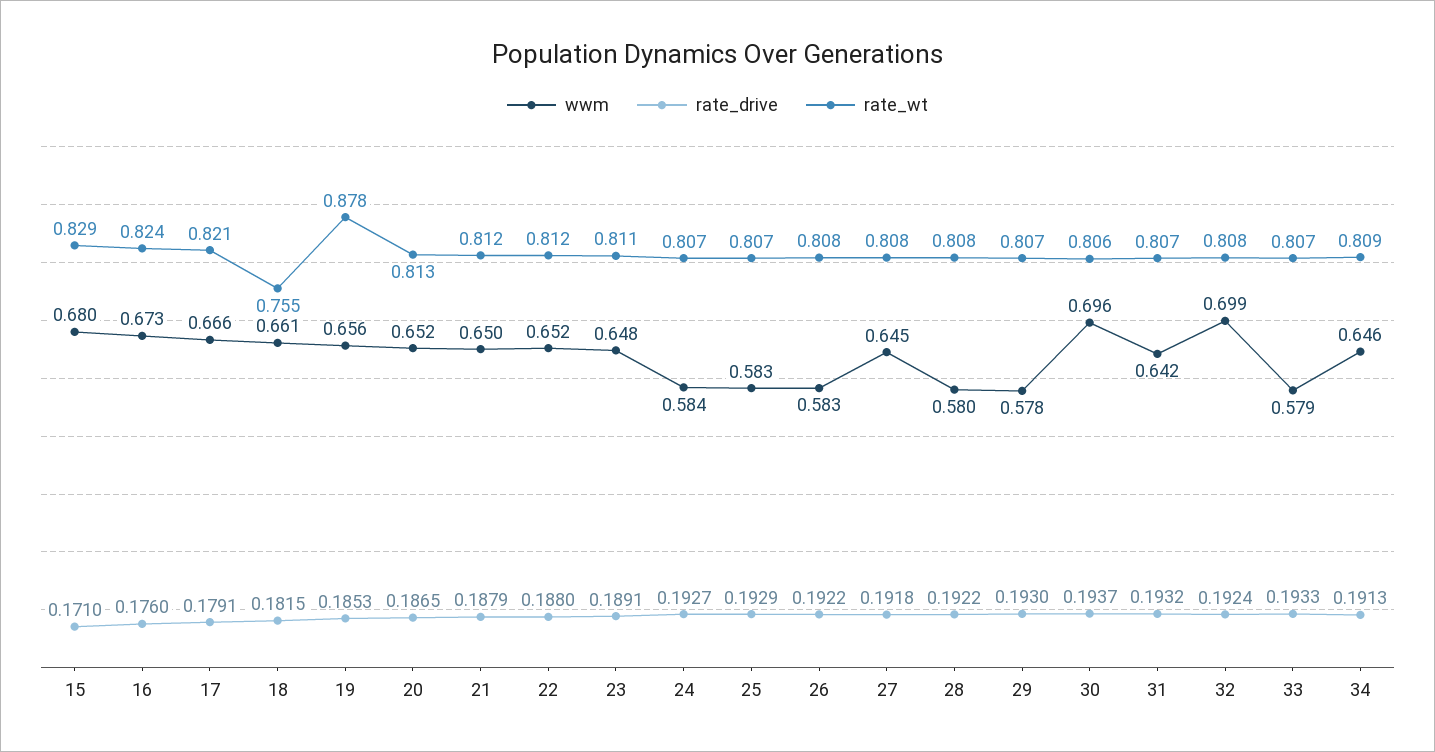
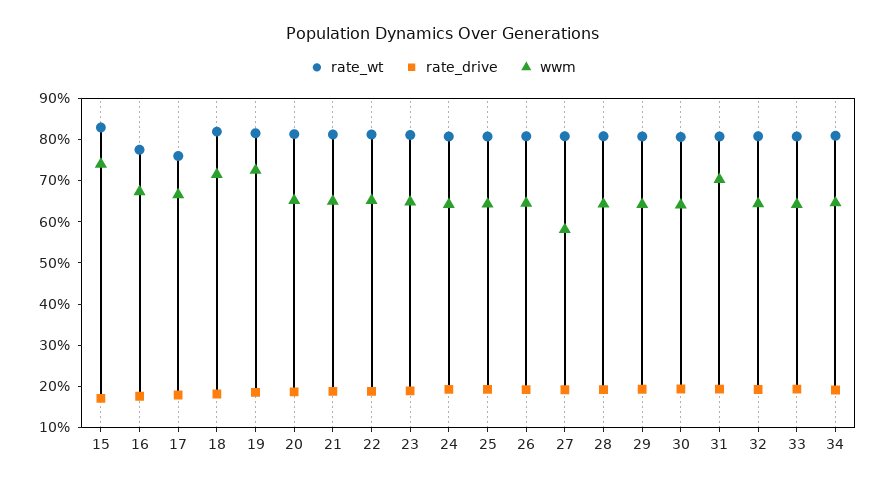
wwm, 15: 0.68 -> 0.74
rate_wt, 16: 0.824 -> 0.78
rate_wt, 17: 0.821 -> 0.76
wwm, 18: 0.661 -> 0.72
rate_wt, 18: 0.755 -> 0.82
wwm, 19: 0.656 -> 0.72
rate_wt, 19: 0.878 -> 0.82
wwm, 24: 0.584 -> 0.64
wwm, 25: 0.583 -> 0.64
wwm, 26: 0.583 -> 0.64
wwm, 27: 0.645 -> 0.58
wwm, 28: 0.58 -> 0.64
wwm, 29: 0.578 -> 0.64
wwm, 30: 0.696 -> 0.64
wwm, 31: 0.642 -> 0.7
wwm, 32: 0.699 -> 0.64
wwm, 33: 0.579 -> 0.64

